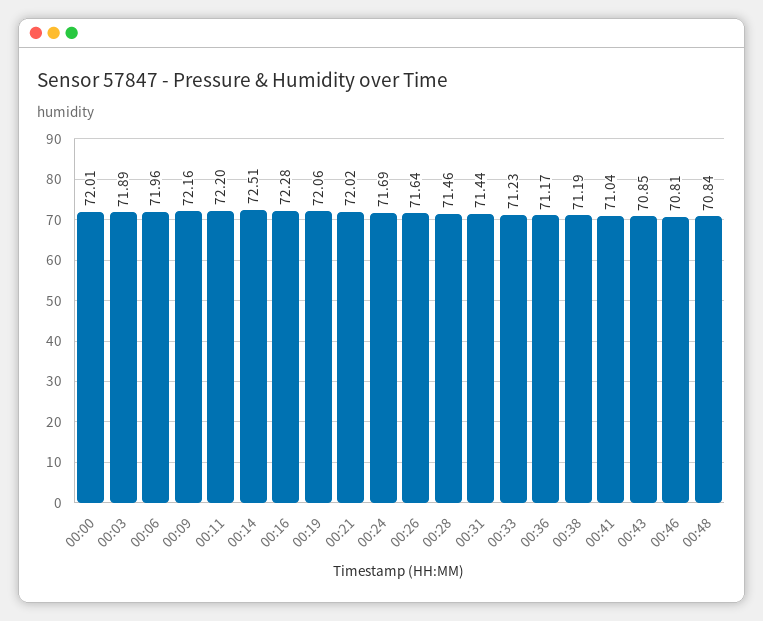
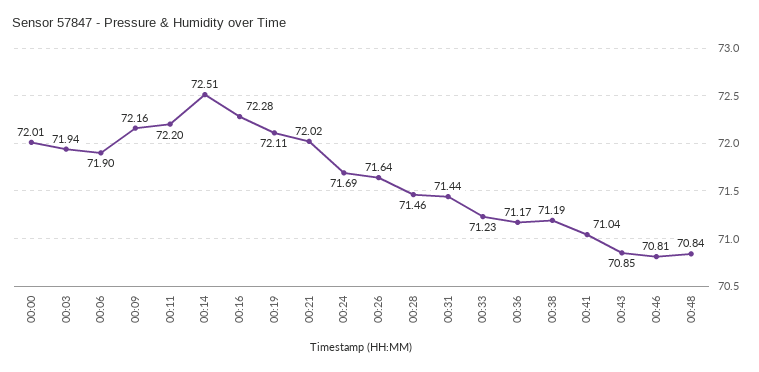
00:03: 71.89 -> 71.94
00:06: 71.96 -> 71.9
00:19: 72.06 -> 72.11

